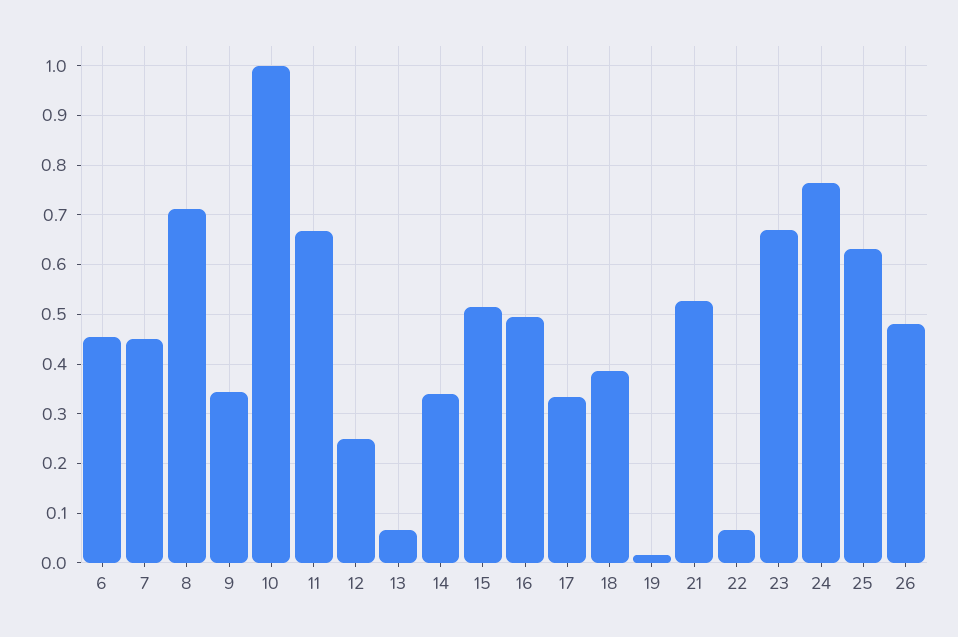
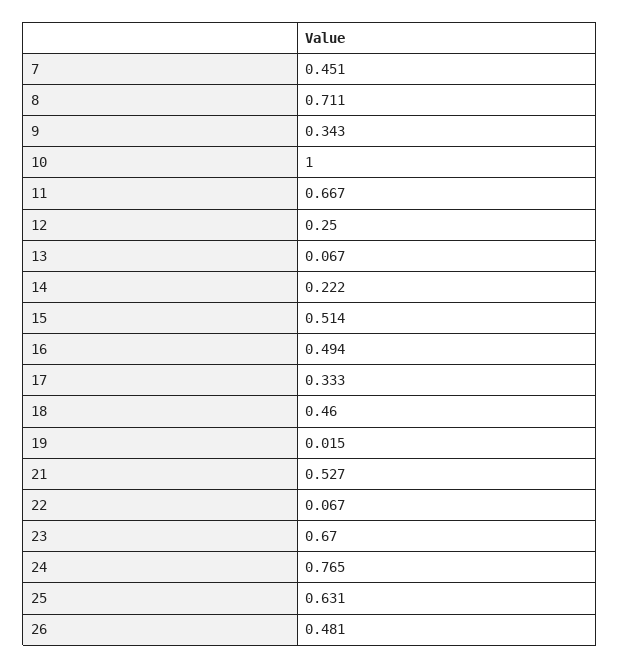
6: 0.46 -> none
14: 0.34 -> 0.222
18: 0.38 -> 0.46

